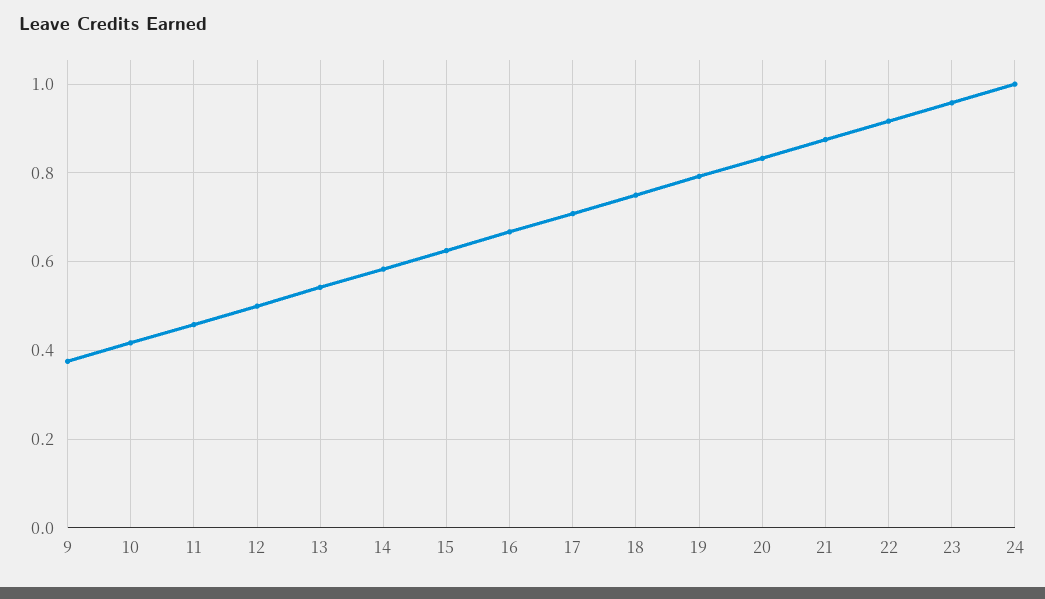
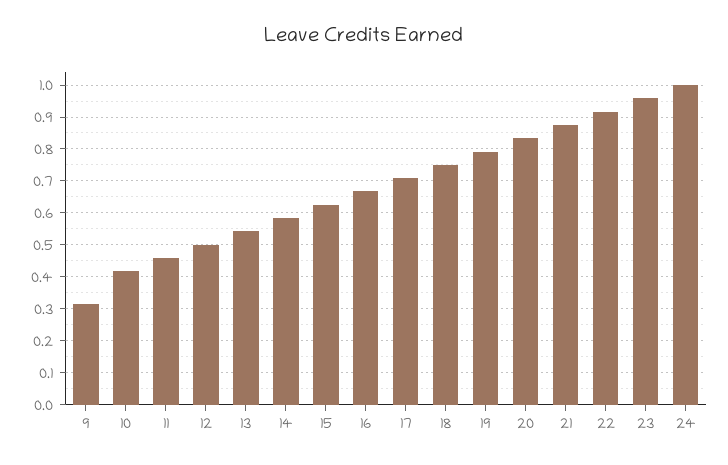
9: 0.38 -> 0.32

